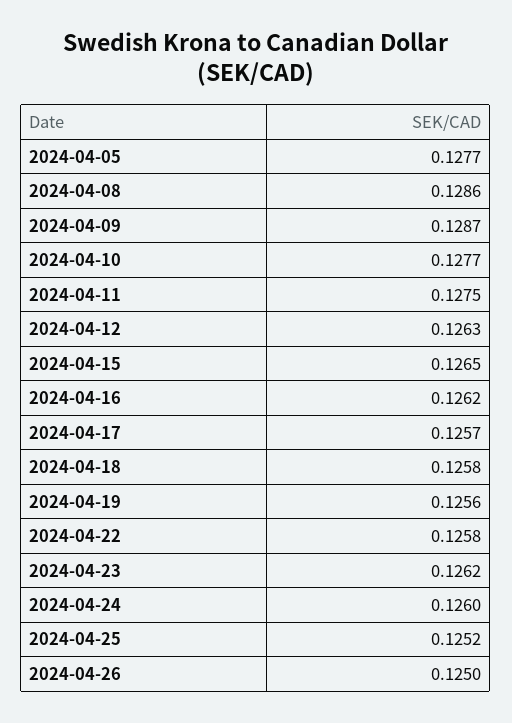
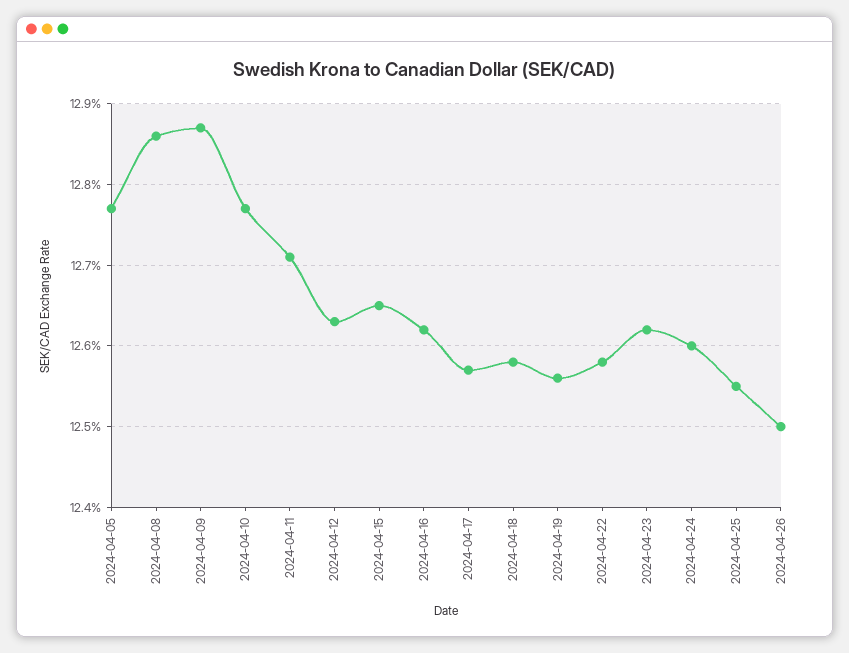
2024-04-11: 0.1275 -> 0.1271
2024-04-25: 0.1252 -> 0.1255

